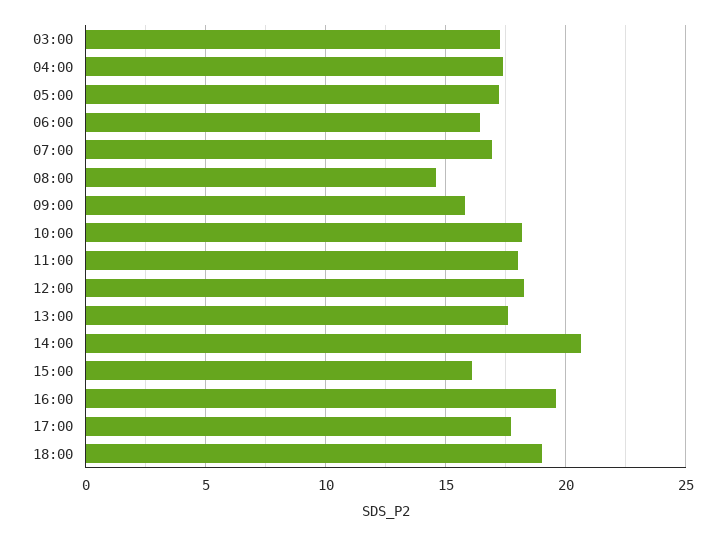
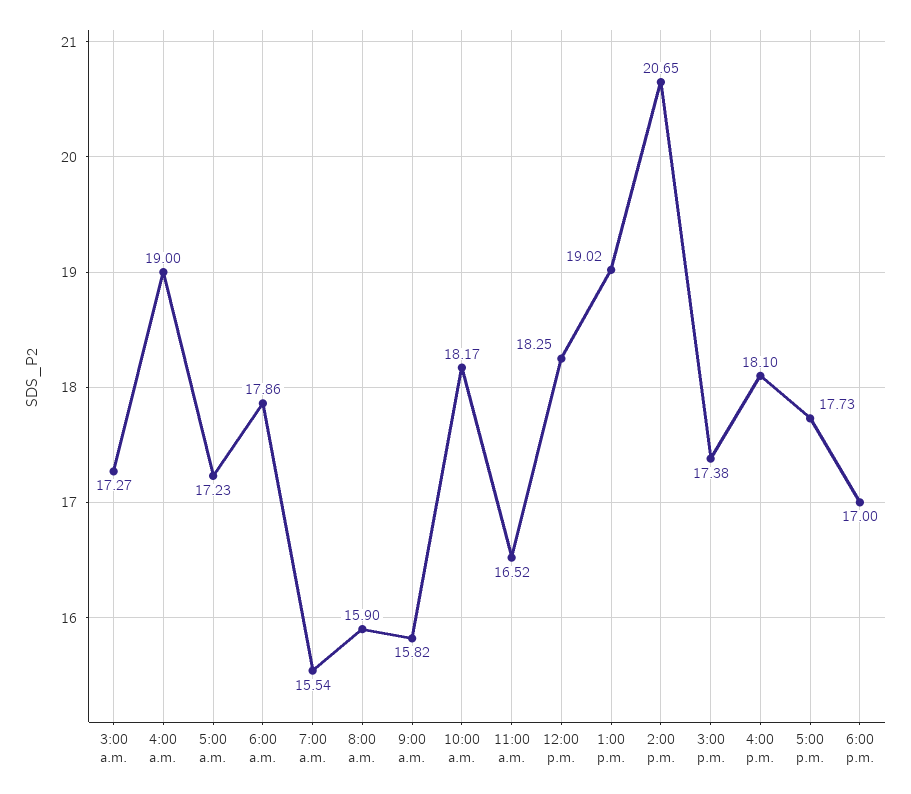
04:00: 17.5 -> 19
06:00: 16.5 -> 17.86
07:00: 17 -> 15.54
08:00: 14.5 -> 15.9
11:00: 18 -> 16.52
13:00: 17.5 -> 19.02
15:00: 16 -> 17.38
16:00: 19.5 -> 18.1
18:00: 19 -> 17

